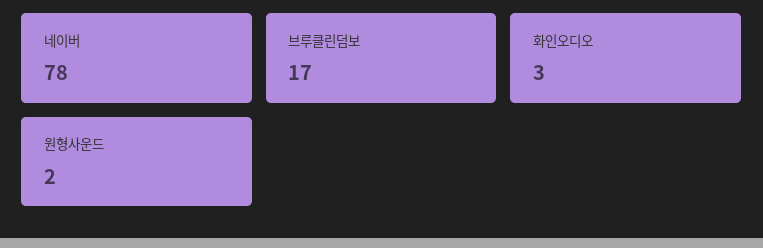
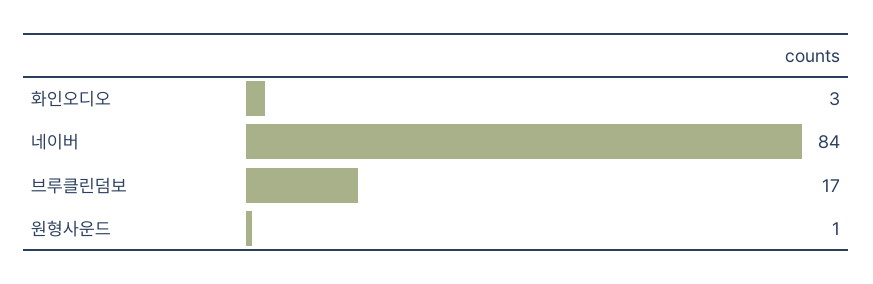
네이버: 78 -> 84
원형사운드: 2 -> 1

